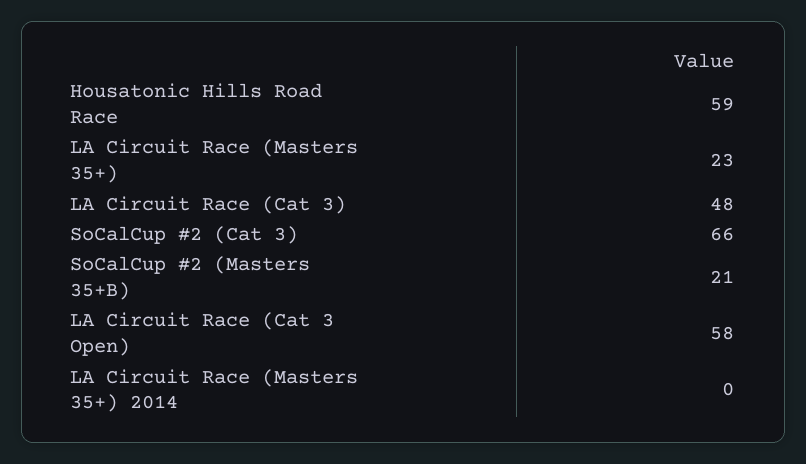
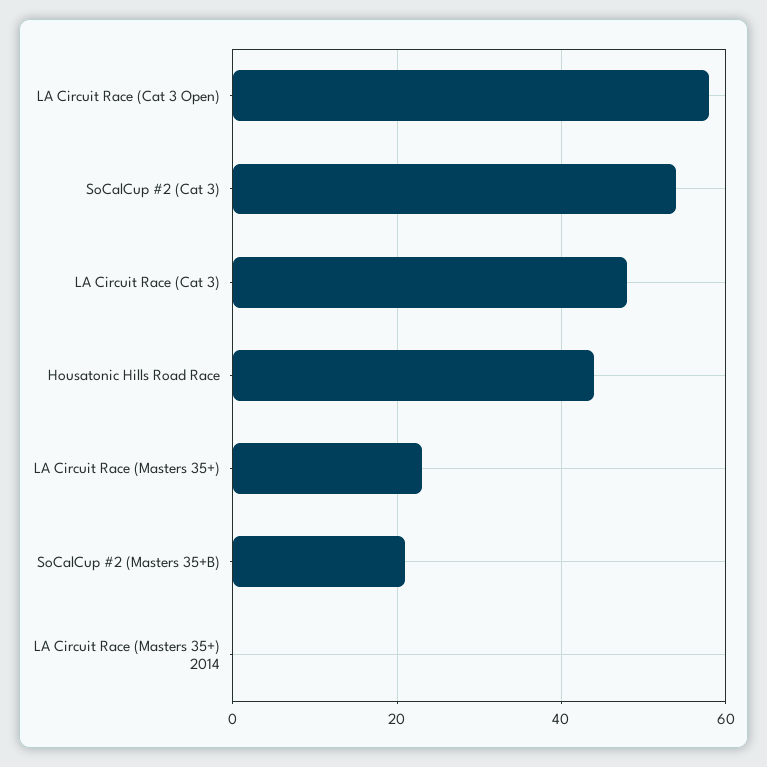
Housatonic Hills Road Race: 59 -> 45
SoCalCup #2 (Cat 3): 66 -> 55

